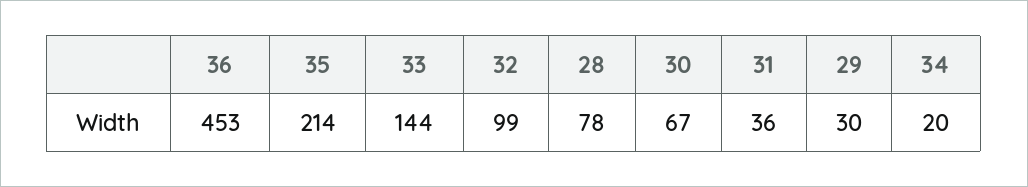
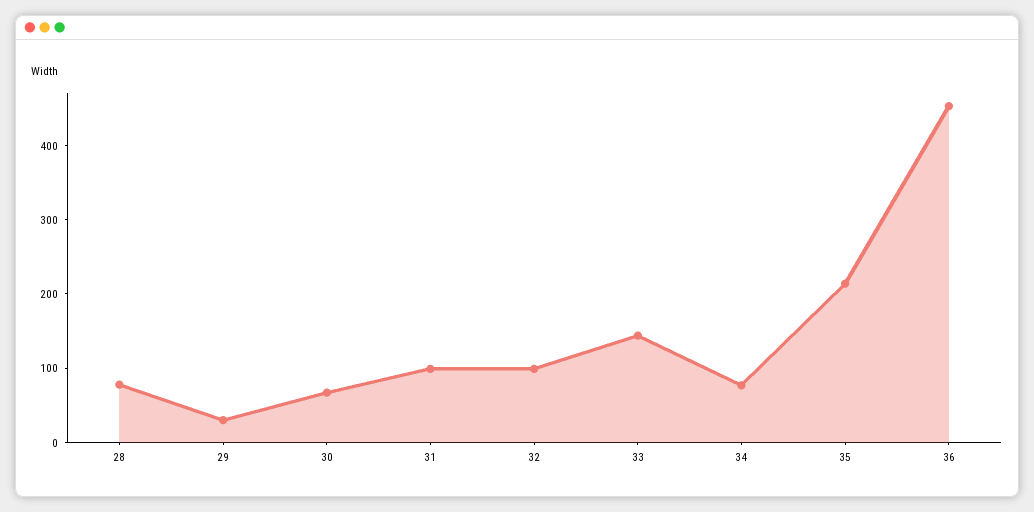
31: 36 -> 100
34: 20 -> 80

